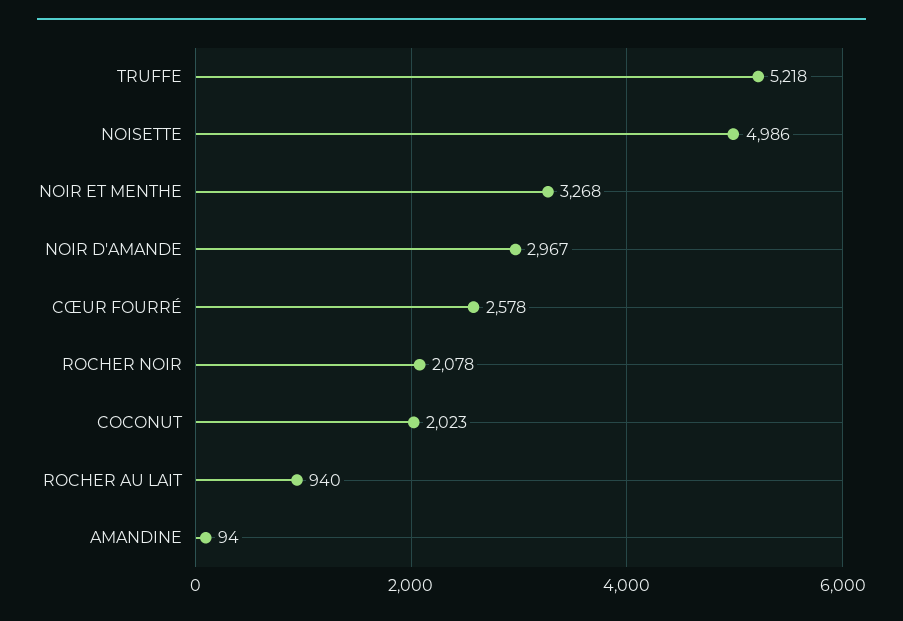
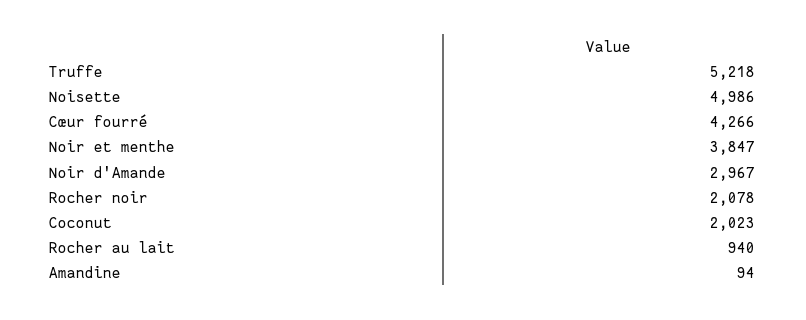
NOIR ET MENTHE: 3268 -> 3847
CŒUR FOURRÉ: 2578 -> 4266

